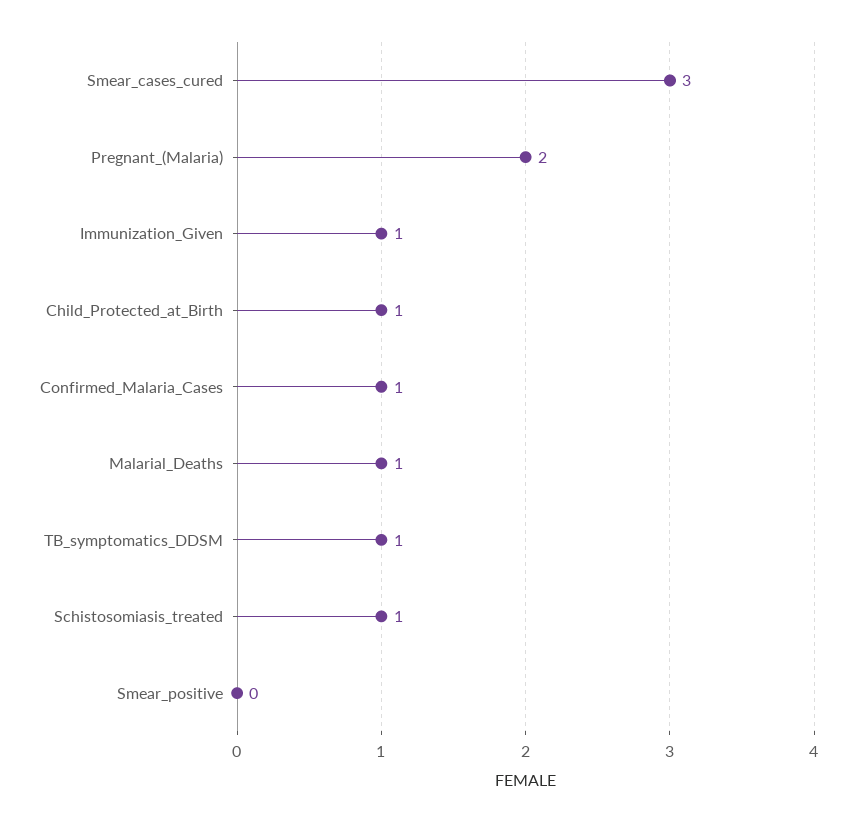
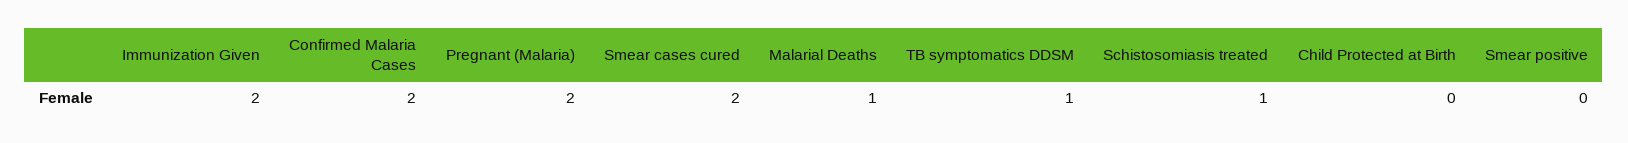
Smear_cases_cured: 3 -> 2
Immunization_Given: 1 -> 2
Child_Protected_at_Birth: 1 -> 0
Confirmed_Malaria_Cases: 1 -> 2

